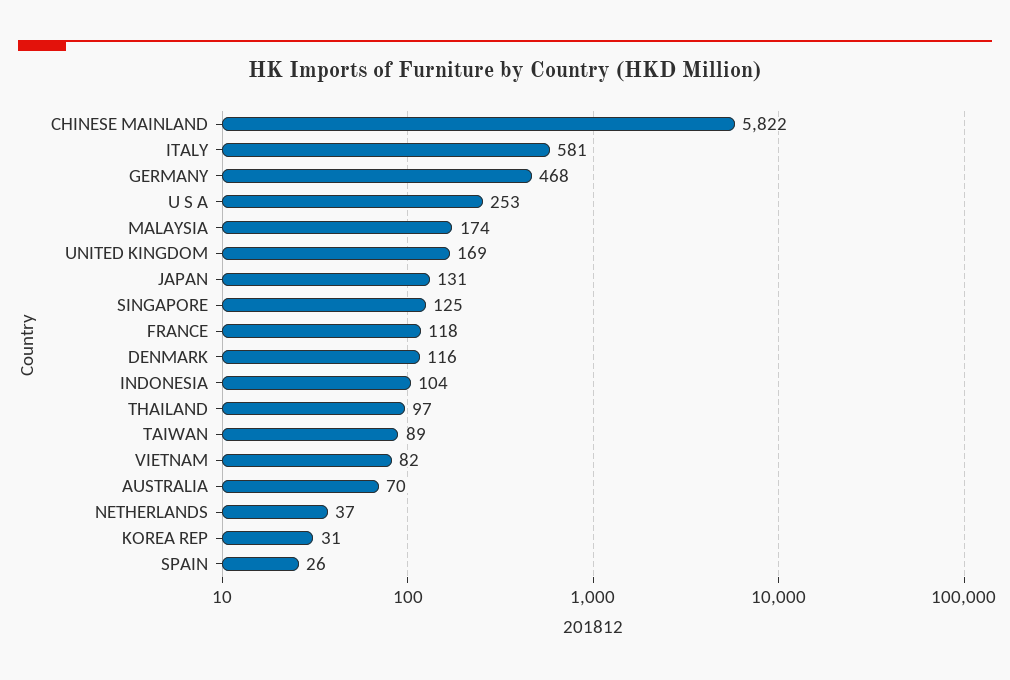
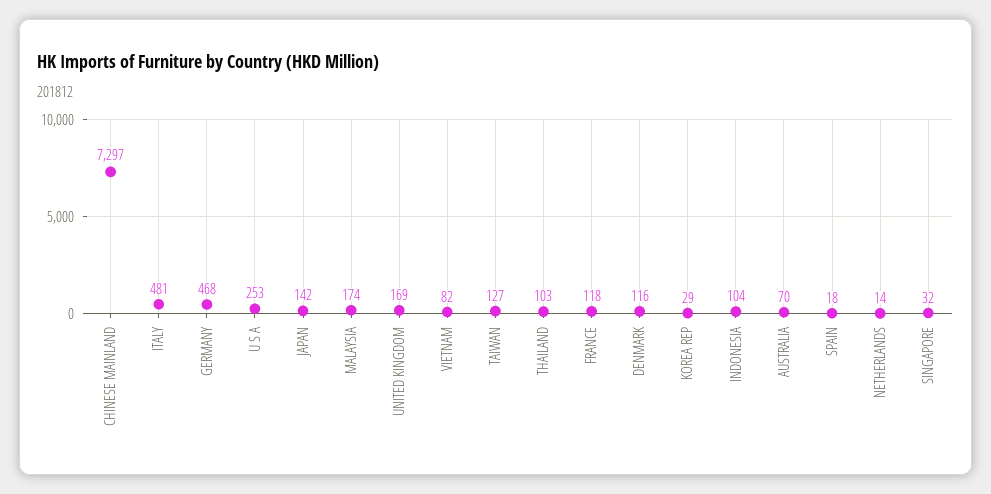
CHINESE MAINLAND: 5822 -> 7297
ITALY: 581 -> 481
JAPAN: 131 -> 142
SINGAPORE: 125 -> 32
THAILAND: 97 -> 103
TAIWAN: 89 -> 127
NETHERLANDS: 37 -> 14
KOREA REP: 31 -> 29
SPAIN: 26 -> 18

